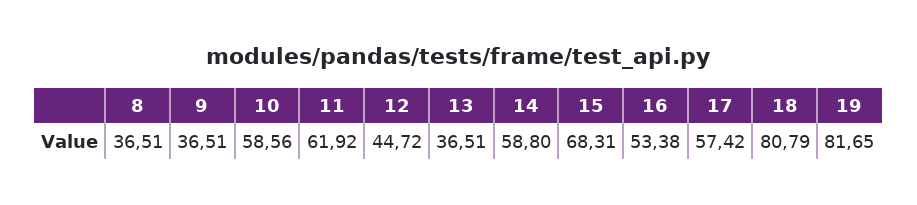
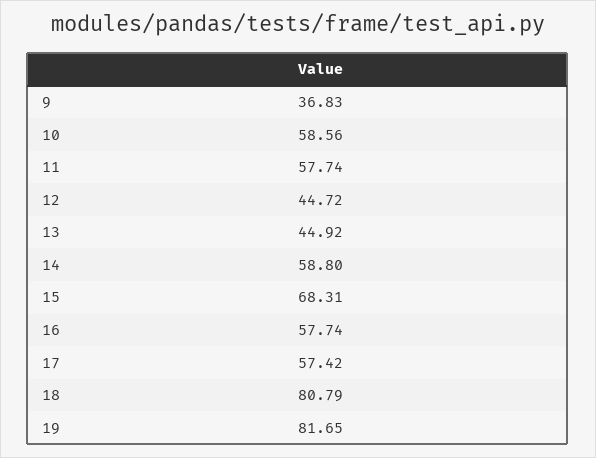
8: 36.51 -> none
9: 36.51 -> 36.83
11: 61.92 -> 57.74
13: 36.51 -> 44.92
16: 53.38 -> 57.74

